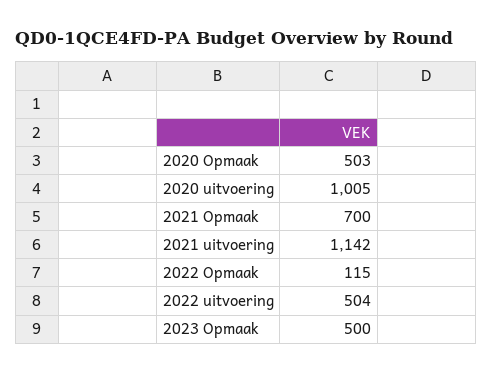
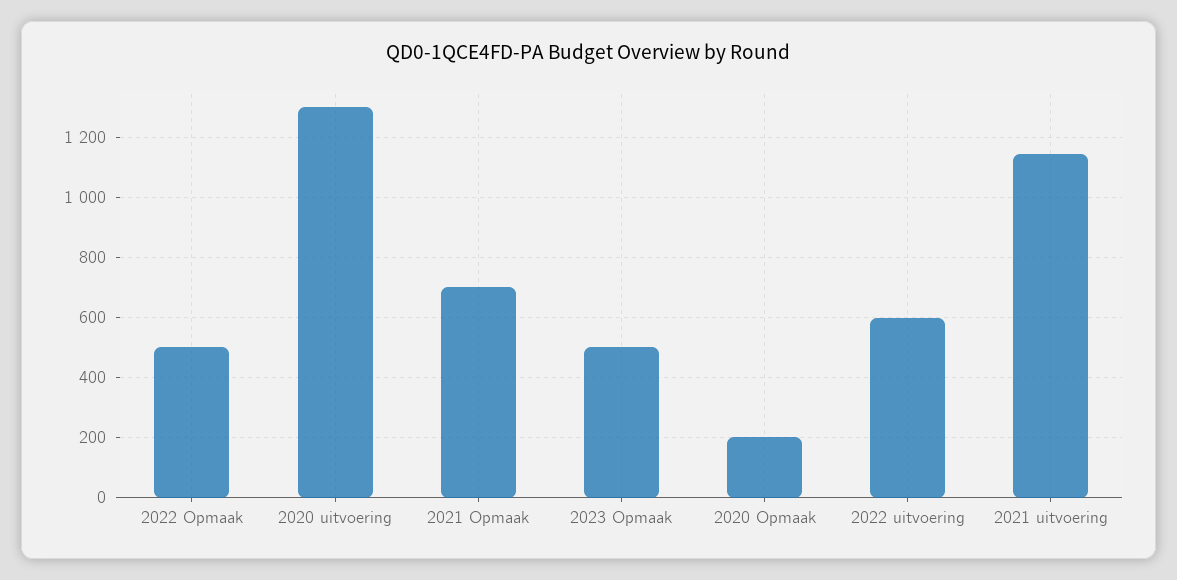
2020 Opmaak: 503 -> 200
2020 uitvoering: 1005 -> 1300
2022 Opmaak: 115 -> 500
2022 uitvoering: 504 -> 600

